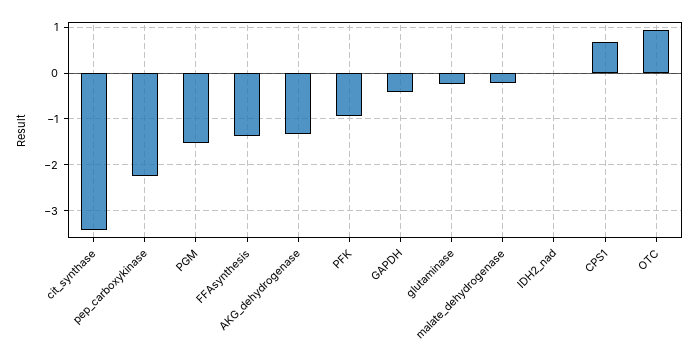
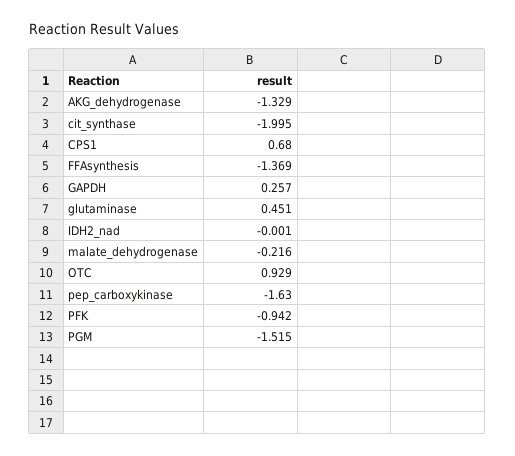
cit_synthase: -3.4 -> -1.995
pep_carboxykinase: -2.2 -> -1.63
GAPDH: -0.4 -> 0.257
glutaminase: -0.2 -> 0.451

